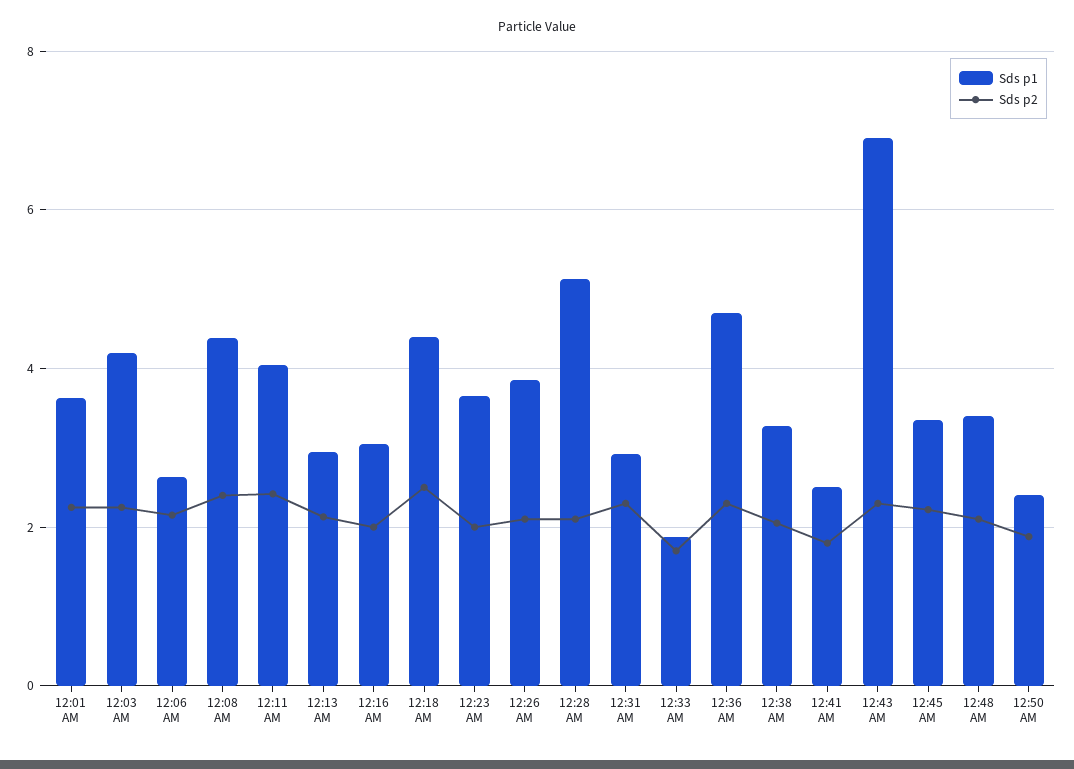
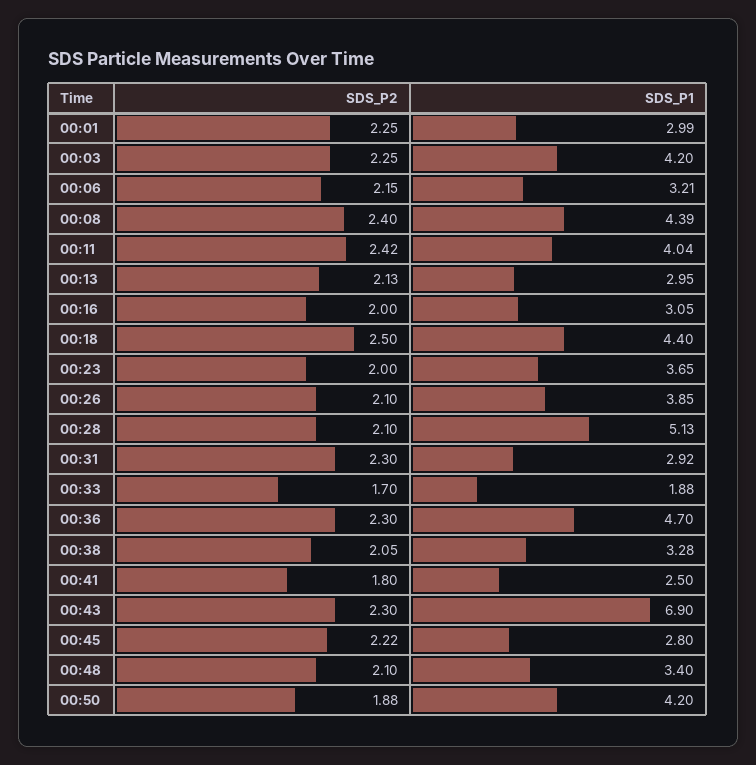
Sds p1, 12:01 AM: 3.6 -> 2.99
Sds p1, 12:06 AM: 2.6 -> 3.21
Sds p1, 12:45 AM: 3.4 -> 2.8
Sds p1, 12:50 AM: 2.4 -> 4.2

